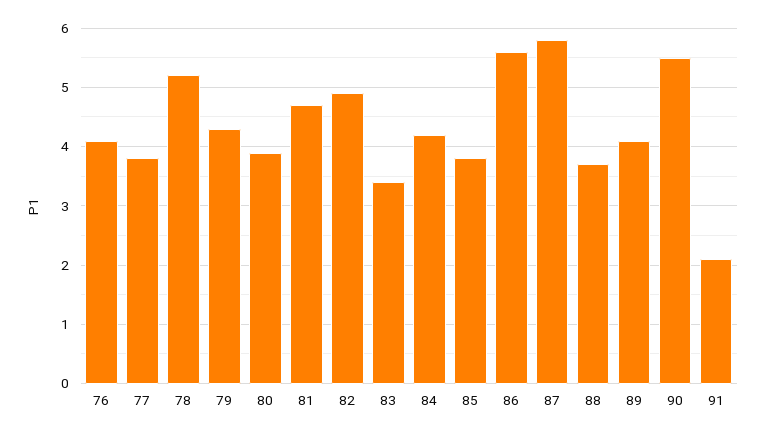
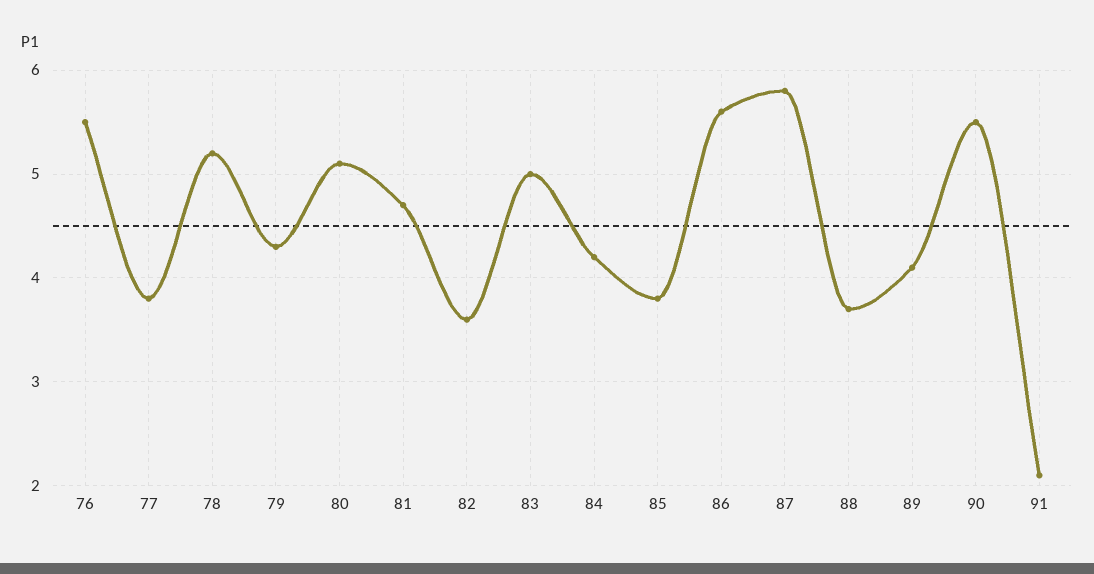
76: 4 -> 5.5
80: 4 -> 5.1
82: 5 -> 3.6
83: 3.5 -> 5

